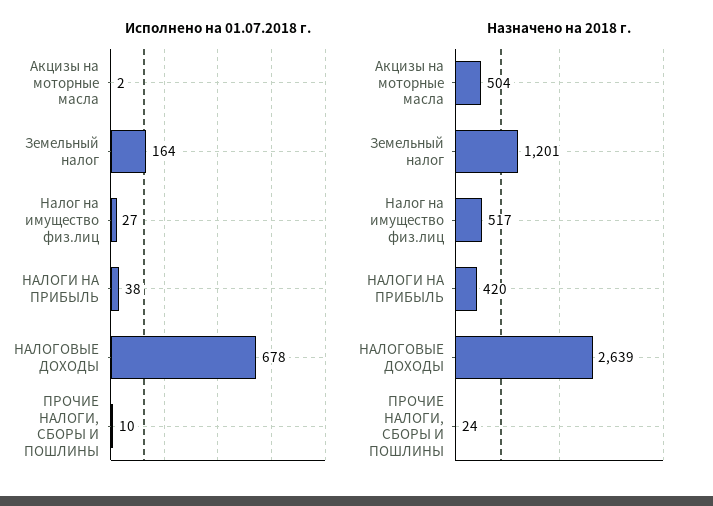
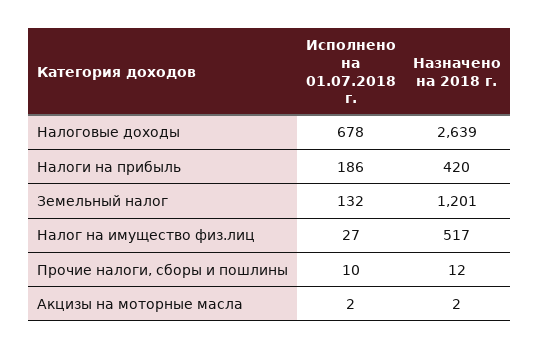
Исполнено на 01.07.2018 г., Земельный налог: 164 -> 132
Исполнено на 01.07.2018 г., НАЛОГИ НА ПРИБЫЛЬ: 38 -> 186
Назначено на 2018 г., Акцизы на моторные масла: 504 -> 2
Назначено на 2018 г., ПРОЧИЕ НАЛОГИ, СБОРЫ И ПОШЛИНЫ: 24 -> 12

